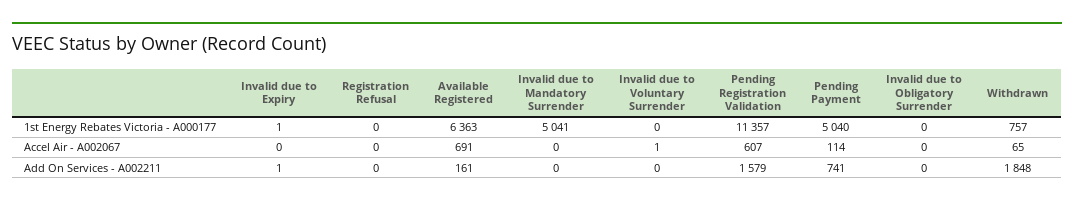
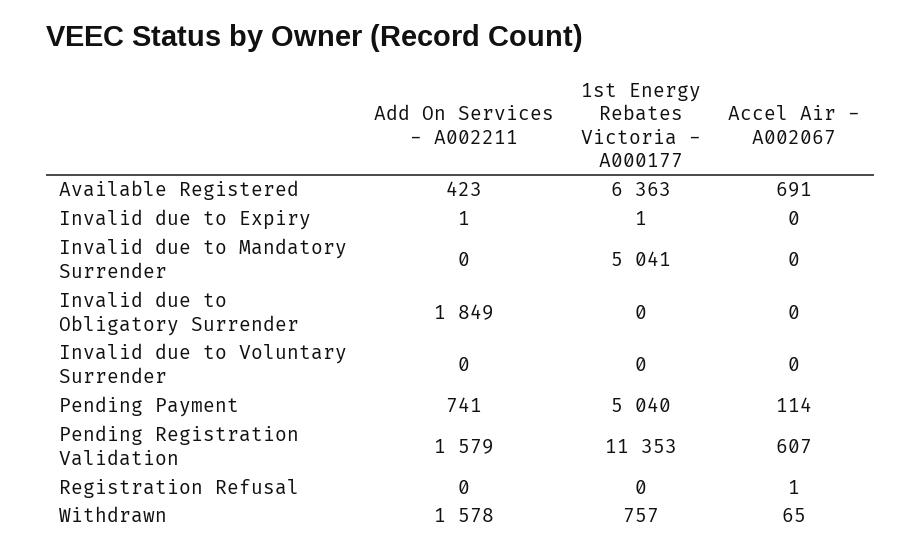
Pending Registration Validation, 1st Energy Rebates Victoria - A000177: 11357 -> 11353
Registration Refusal, Accel Air - A002067: 0 -> 1
Invalid due to Voluntary Surrender, Accel Air - A002067: 1 -> 0
Available Registered, Add On Services - A002211: 161 -> 423
Invalid due to Obligatory Surrender, Add On Services - A002211: 0 -> 1849
Withdrawn, Add On Services - A002211: 1848 -> 1578

